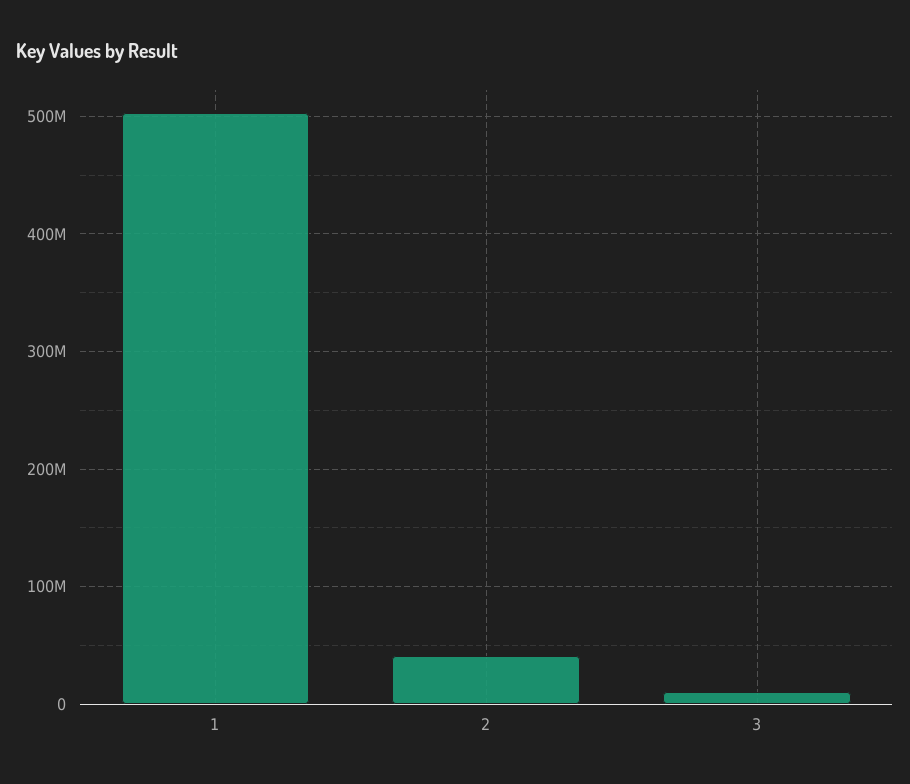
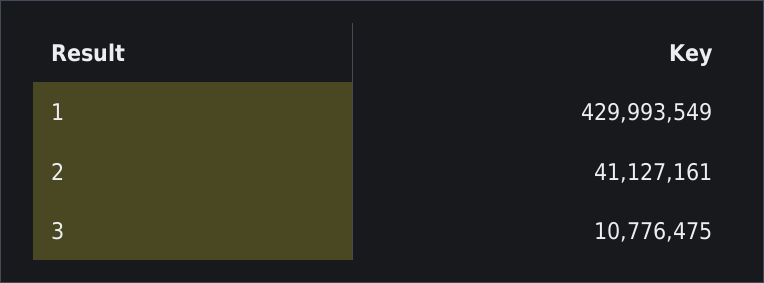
1: 500000000 -> 429993549

